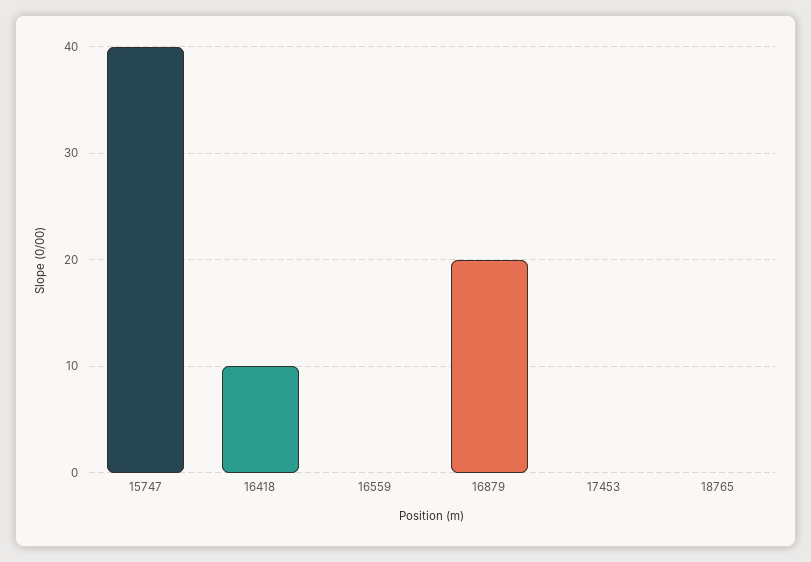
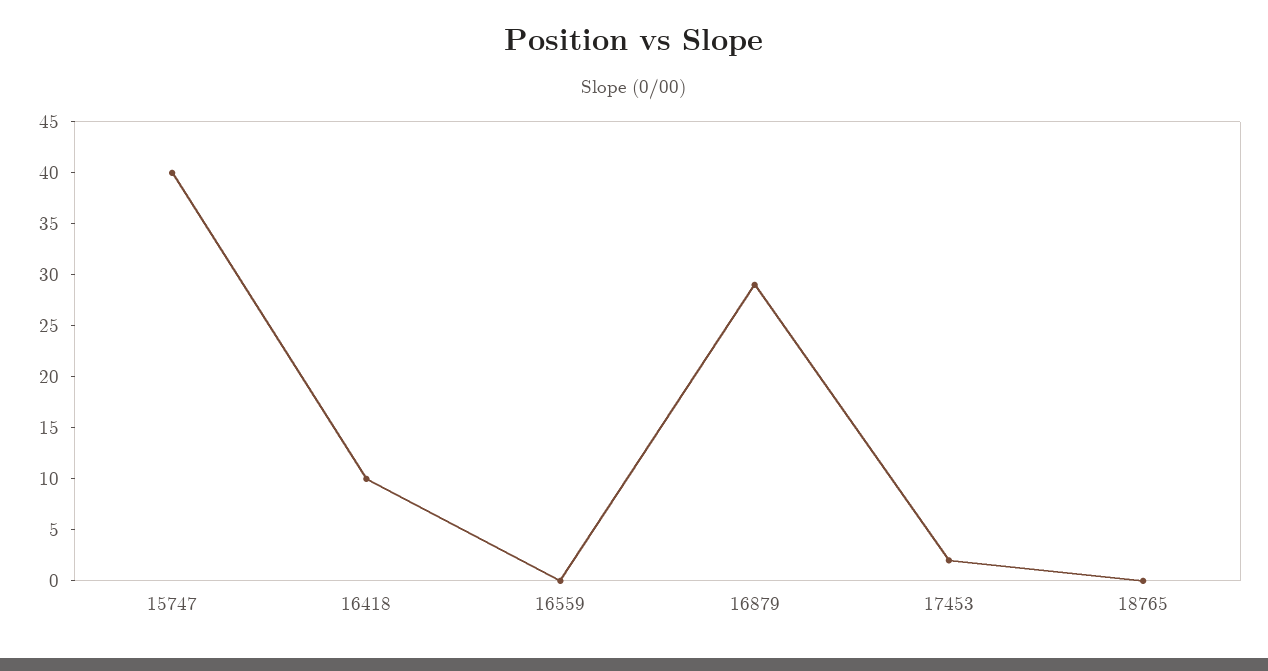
16879: 20 -> 29
17453: 0 -> 2

